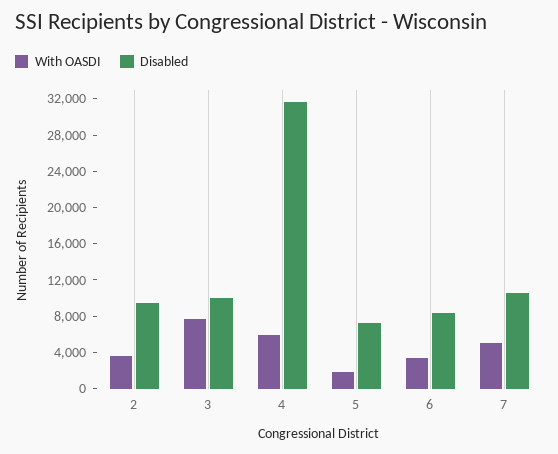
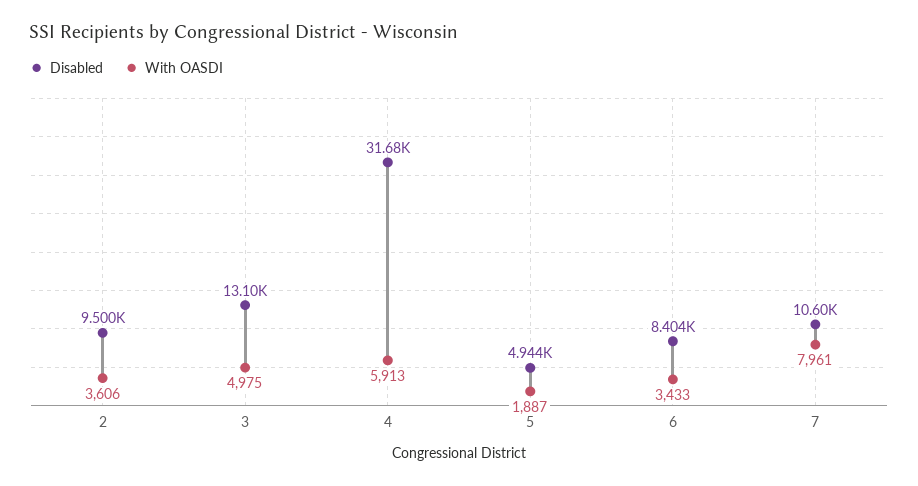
With OASDI, 3: 8000 -> 4975
Disabled, 3: 10000 -> 13100
Disabled, 5: 7000 -> 4944
With OASDI, 7: 5000 -> 7961

